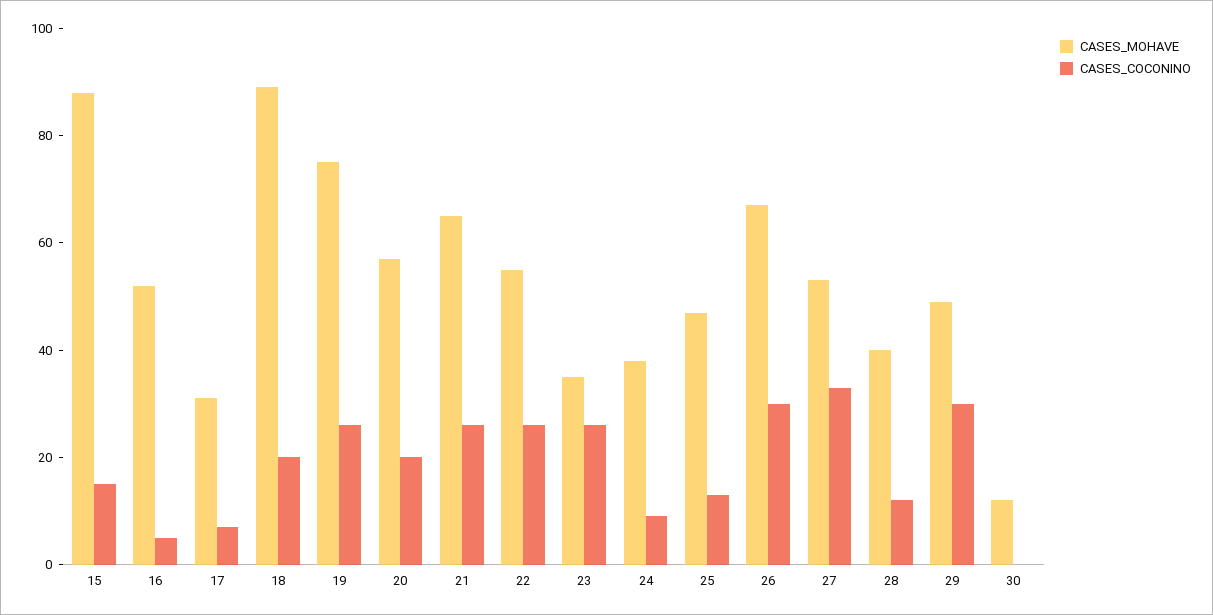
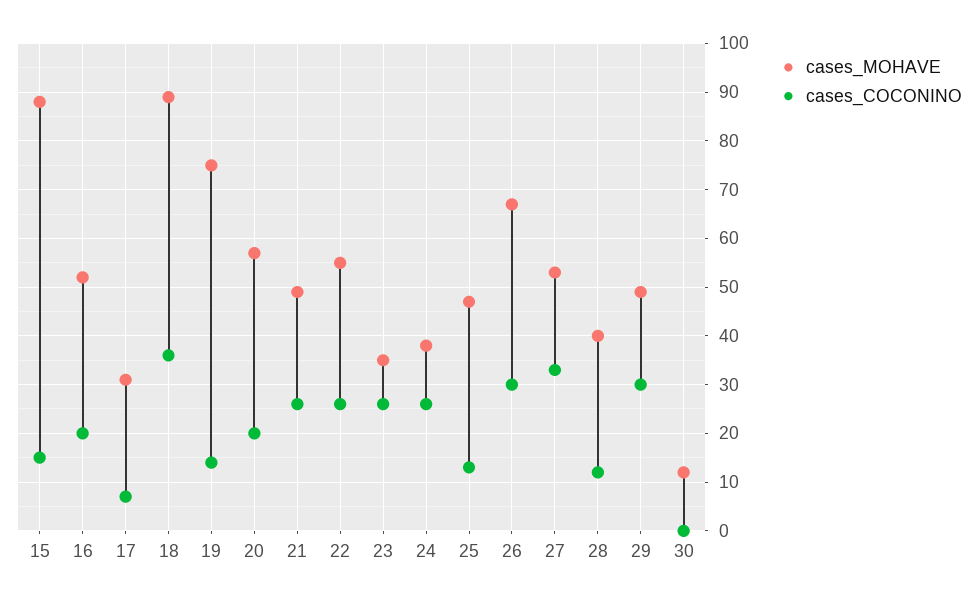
CASES_COCONINO, 16: 5 -> 20
CASES_COCONINO, 18: 20 -> 35
CASES_COCONINO, 19: 25 -> 15
CASES_MOHAVE, 21: 65 -> 50
CASES_COCONINO, 24: 10 -> 25

